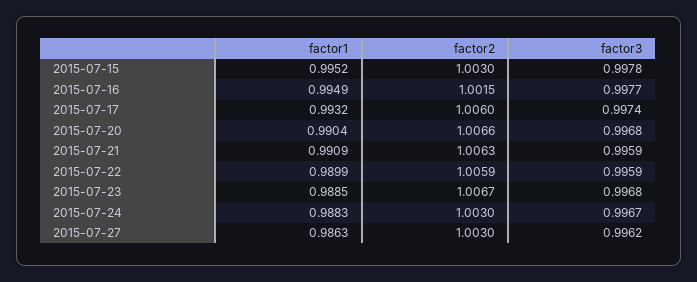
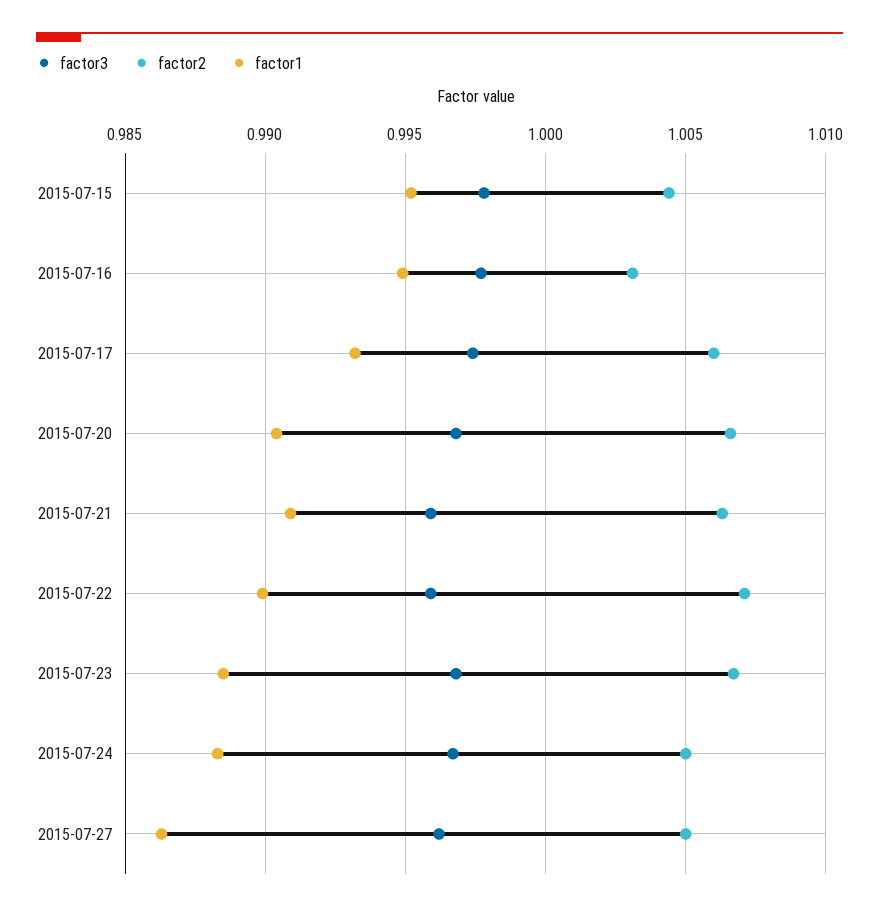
factor2, 2015-07-15: 1.003 -> 1.0045
factor2, 2015-07-16: 1.0015 -> 1.003
factor2, 2015-07-22: 1.0059 -> 1.007
factor2, 2015-07-24: 1.003 -> 1.005
factor2, 2015-07-27: 1.003 -> 1.005

